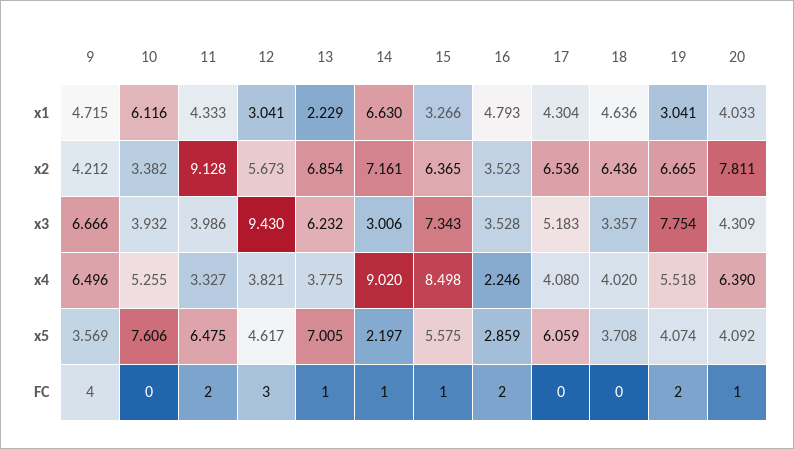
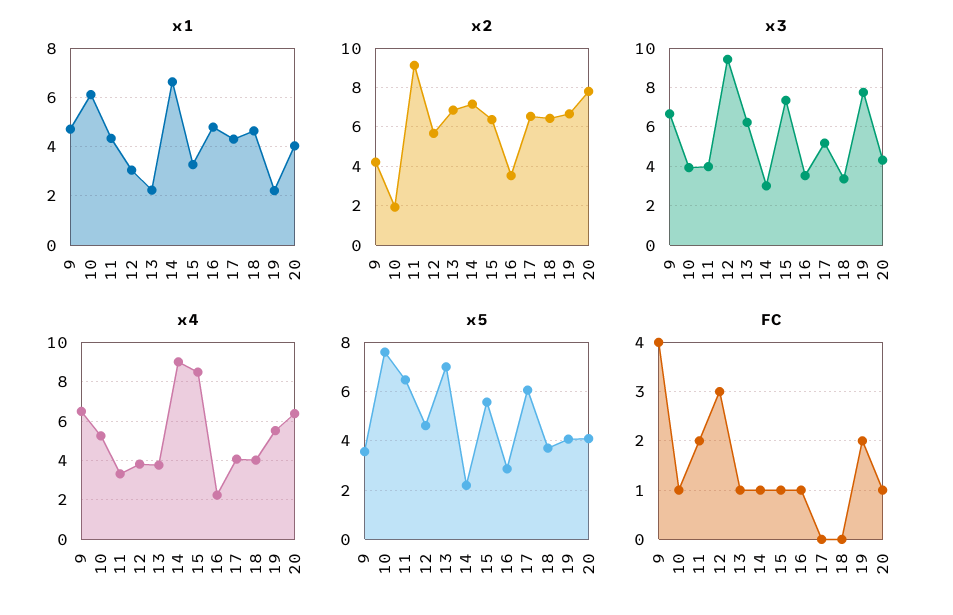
x1, 19: 3.041 -> 2.25
x2, 10: 3.382 -> 2
FC, 10: 0 -> 1
FC, 16: 2 -> 1

